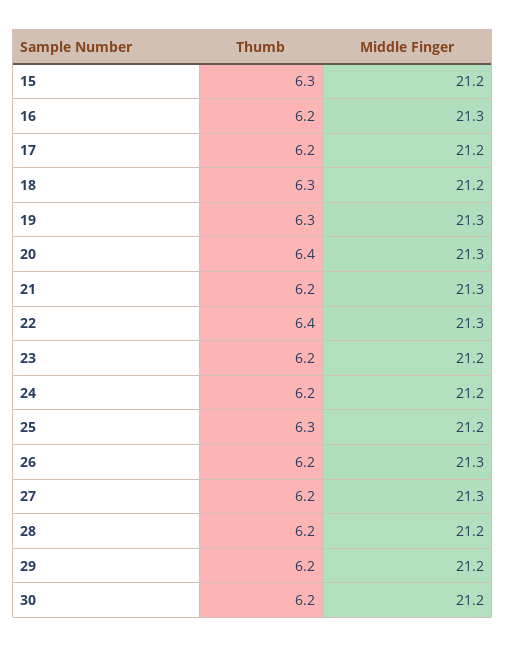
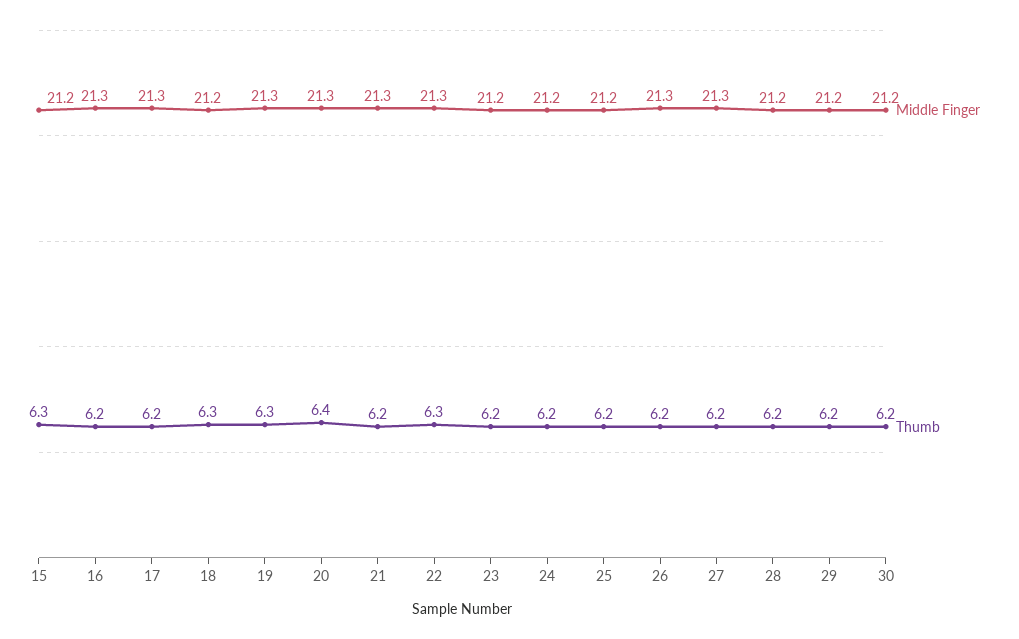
Middle Finger, 17: 21.2 -> 21.3
Thumb, 22: 6.4 -> 6.3
Thumb, 25: 6.3 -> 6.2

